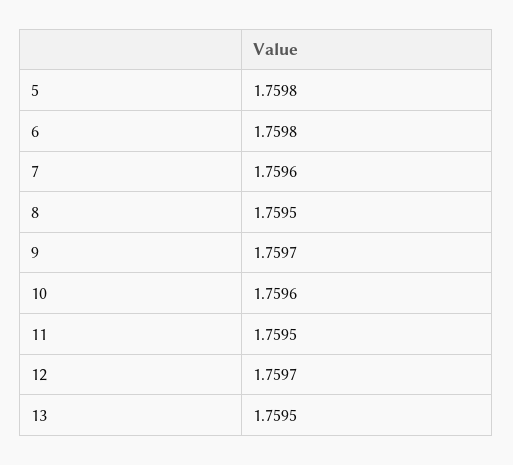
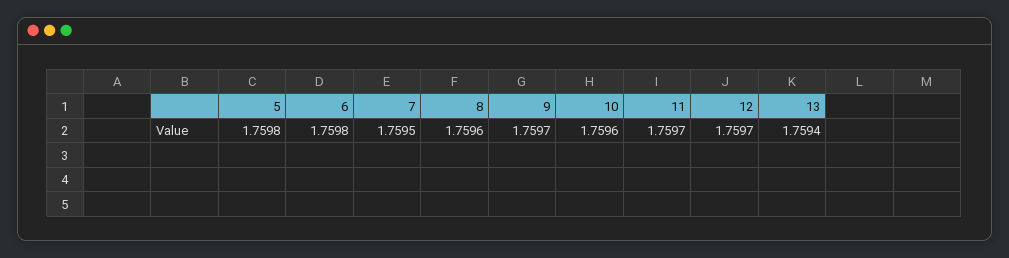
7: 1.7596 -> 1.7595
8: 1.7595 -> 1.7596
11: 1.7595 -> 1.7597
13: 1.7595 -> 1.7594

